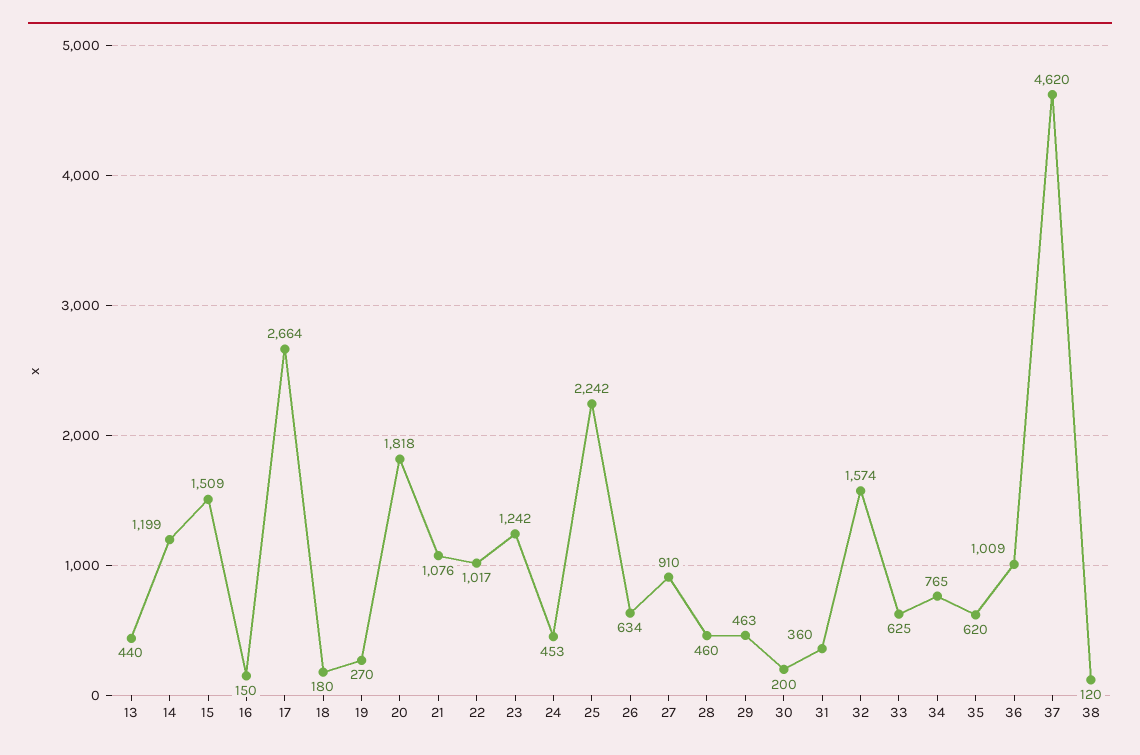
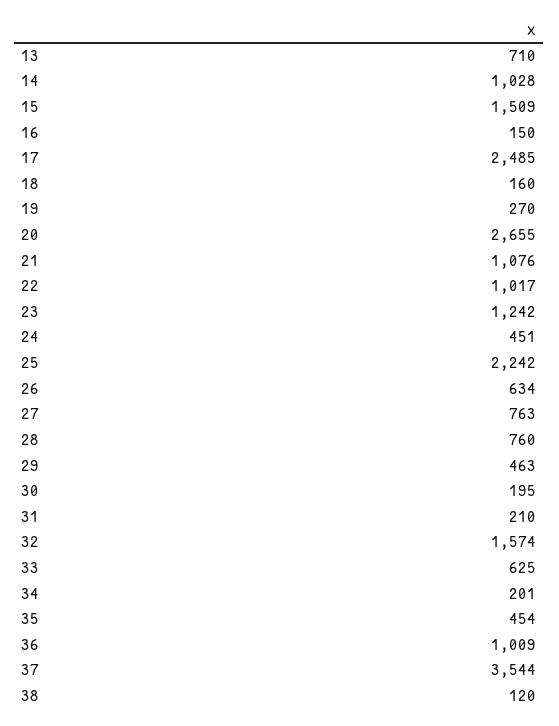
13: 440 -> 710
14: 1199 -> 1028
17: 2664 -> 2485
18: 180 -> 160
20: 1818 -> 2655
24: 453 -> 451
27: 910 -> 763
28: 460 -> 760
30: 200 -> 195
31: 360 -> 210
34: 765 -> 201
35: 620 -> 454
37: 4620 -> 3544

